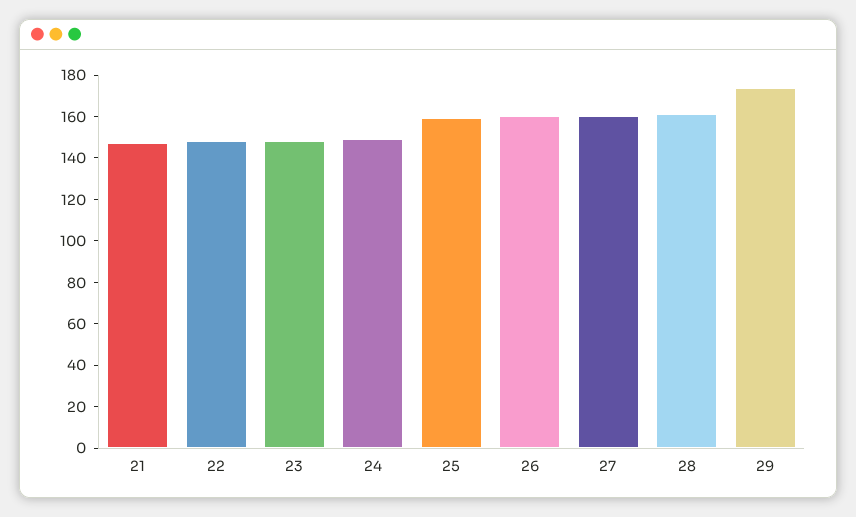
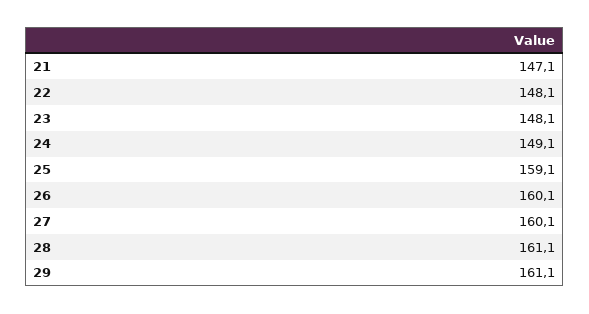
29: 175 -> 161.1

